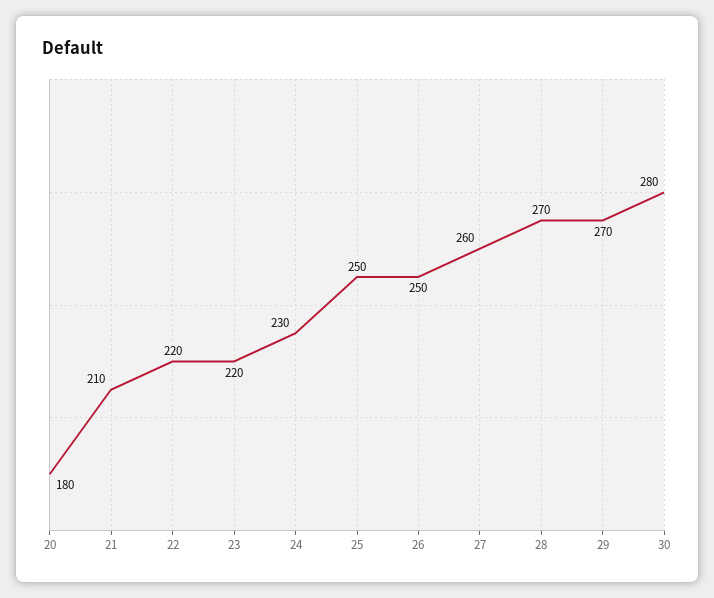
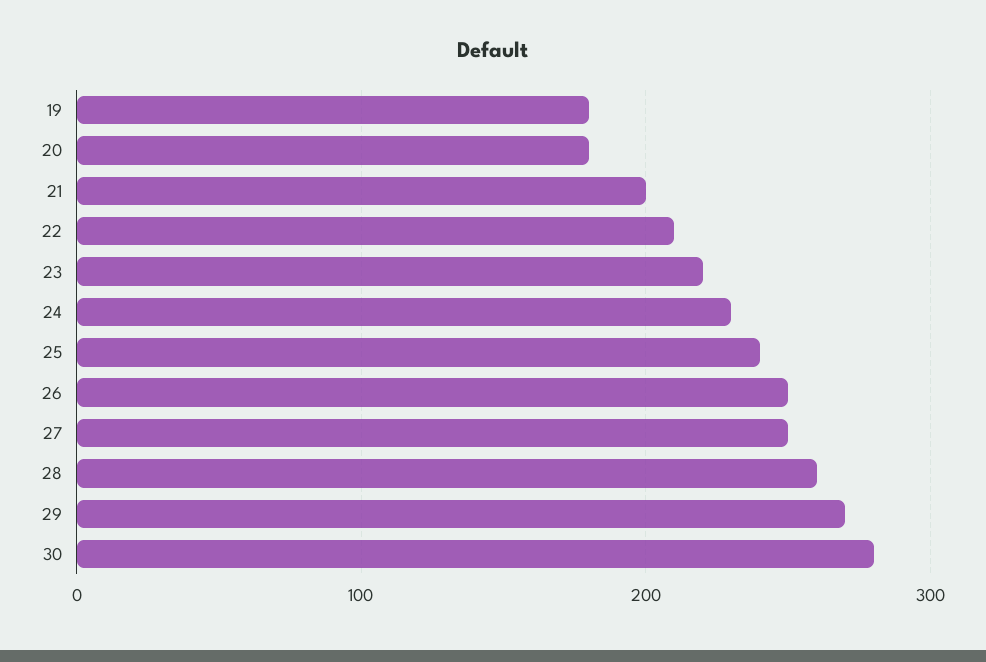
21: 210 -> 200
22: 220 -> 210
25: 250 -> 240
27: 260 -> 250
28: 270 -> 260
19: none -> 180

